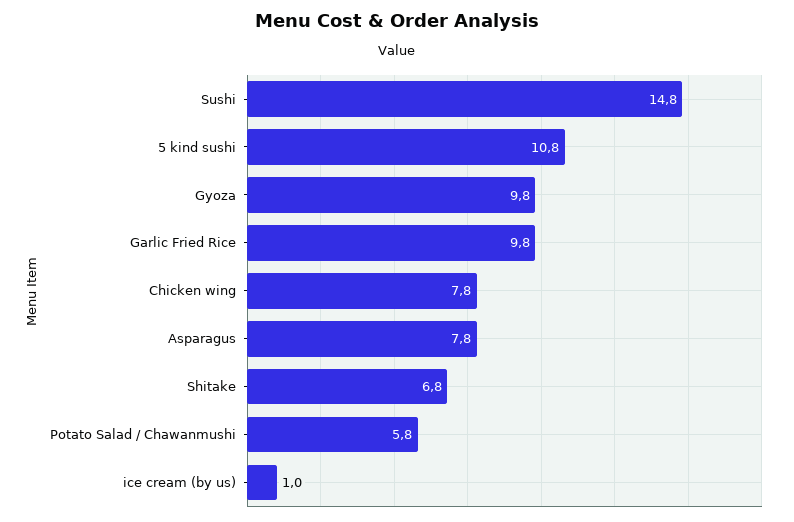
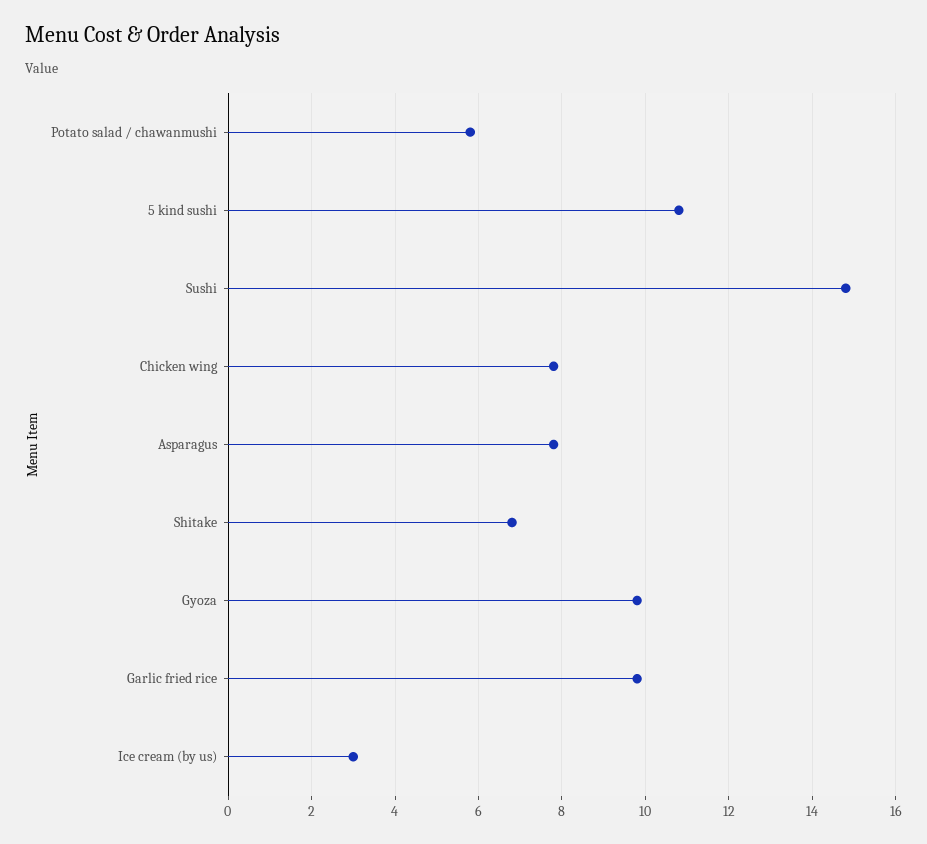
ice cream (by us): 1 -> 3

